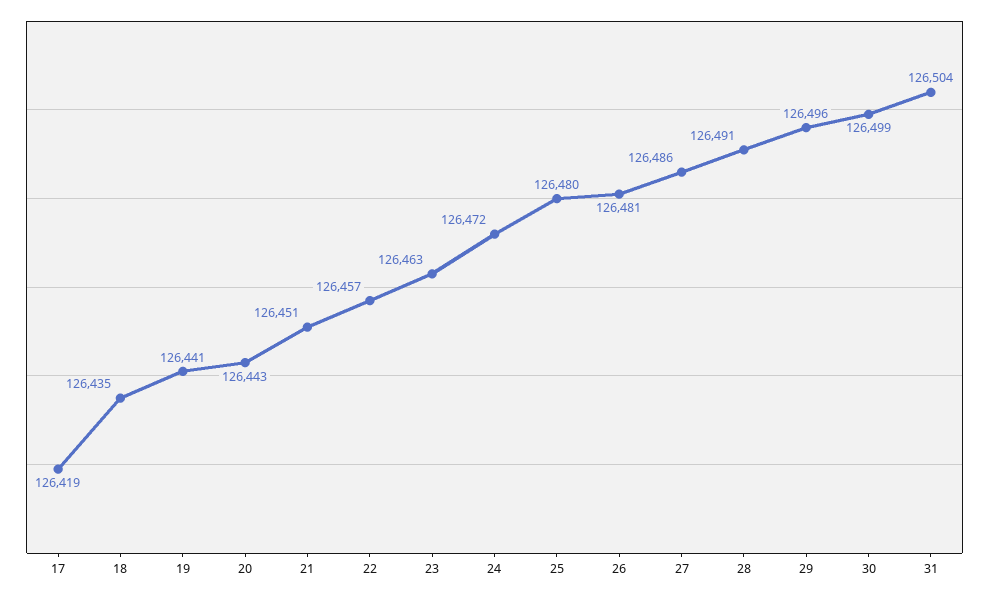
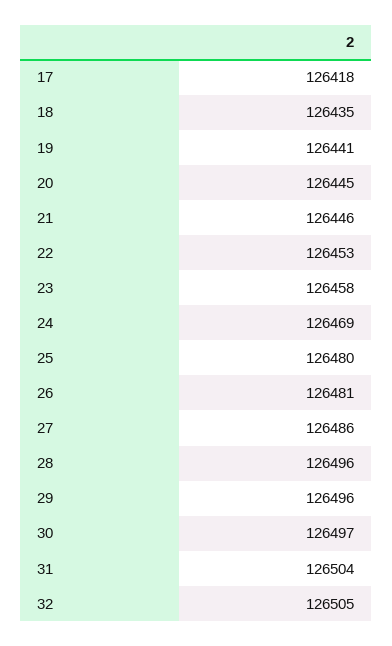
17: 126419 -> 126418
20: 126443 -> 126445
21: 126451 -> 126446
22: 126457 -> 126453
23: 126463 -> 126458
24: 126472 -> 126469
28: 126491 -> 126496
30: 126499 -> 126497
32: none -> 126505

